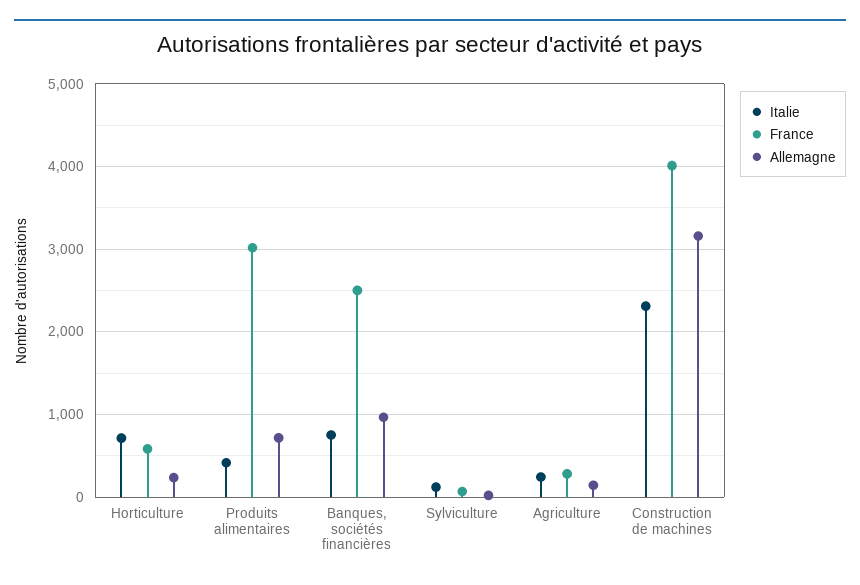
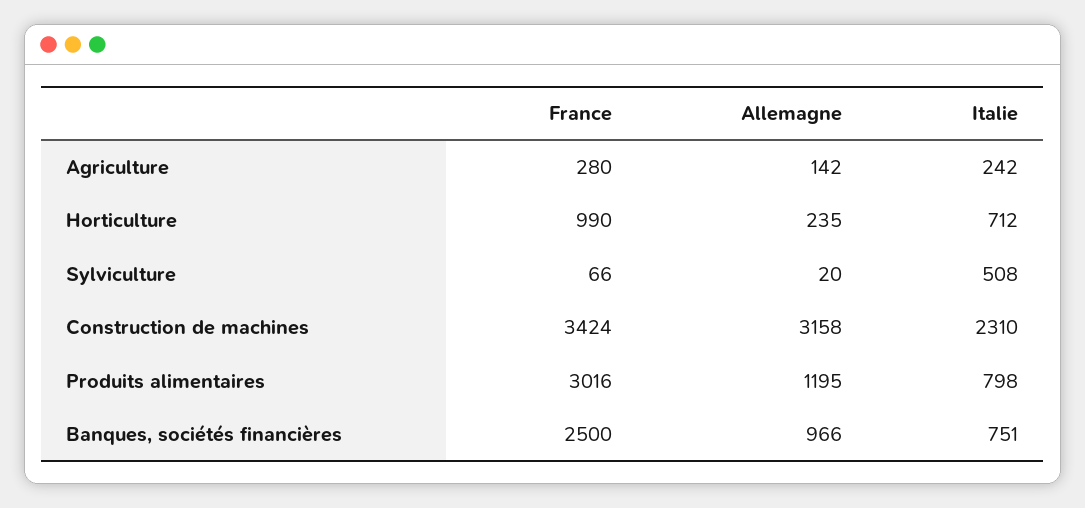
France, Horticulture: 600 -> 990
Italie, Produits alimentaires: 400 -> 798
Allemagne, Produits alimentaires: 700 -> 1195
Italie, Sylviculture: 100 -> 508
France, Construction de machines: 4000 -> 3424

